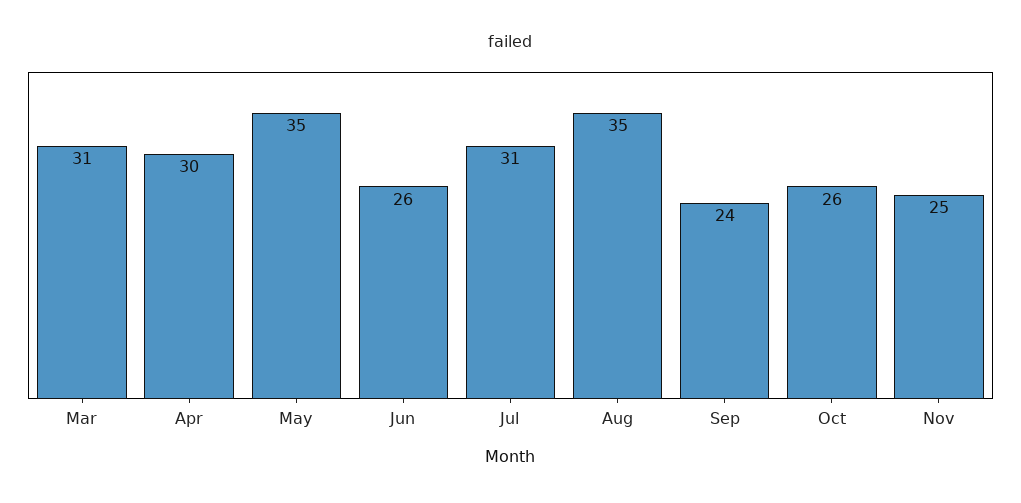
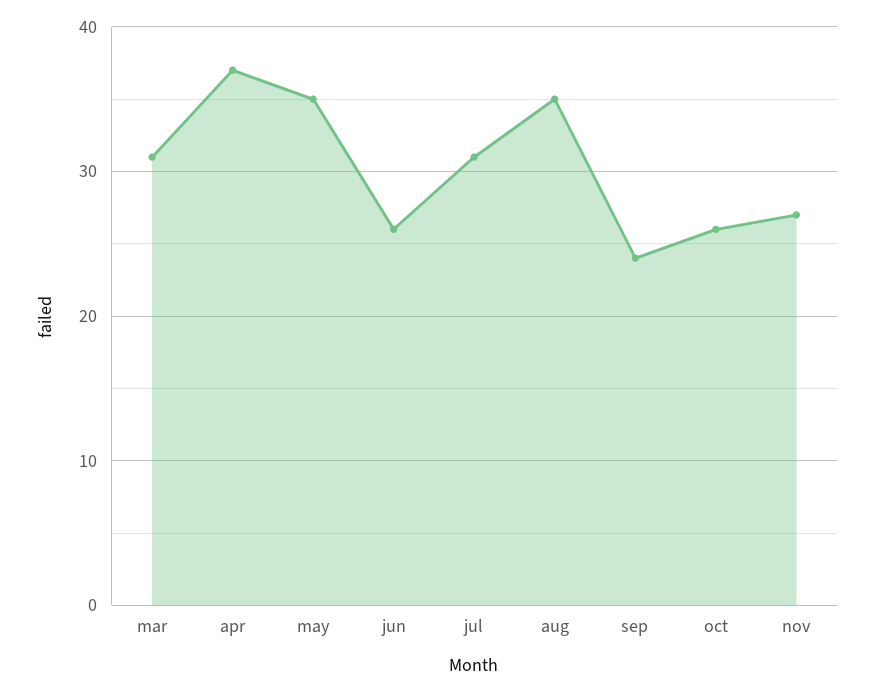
Apr: 30 -> 37
Nov: 25 -> 27

